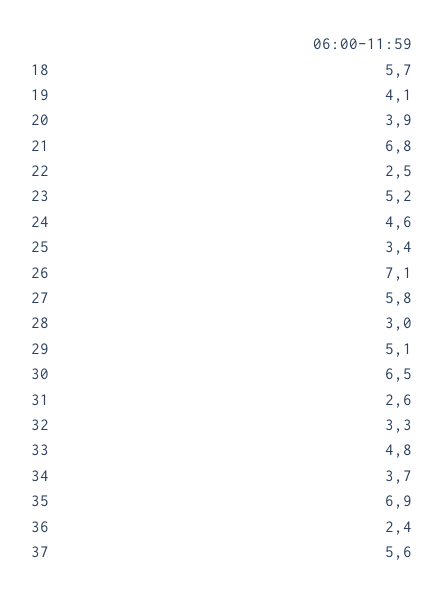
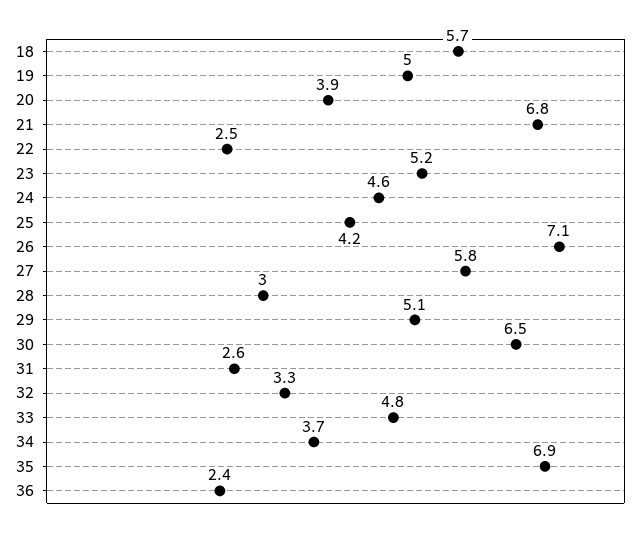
19: 4.1 -> 5
25: 3.4 -> 4.2
37: 5.6 -> none

